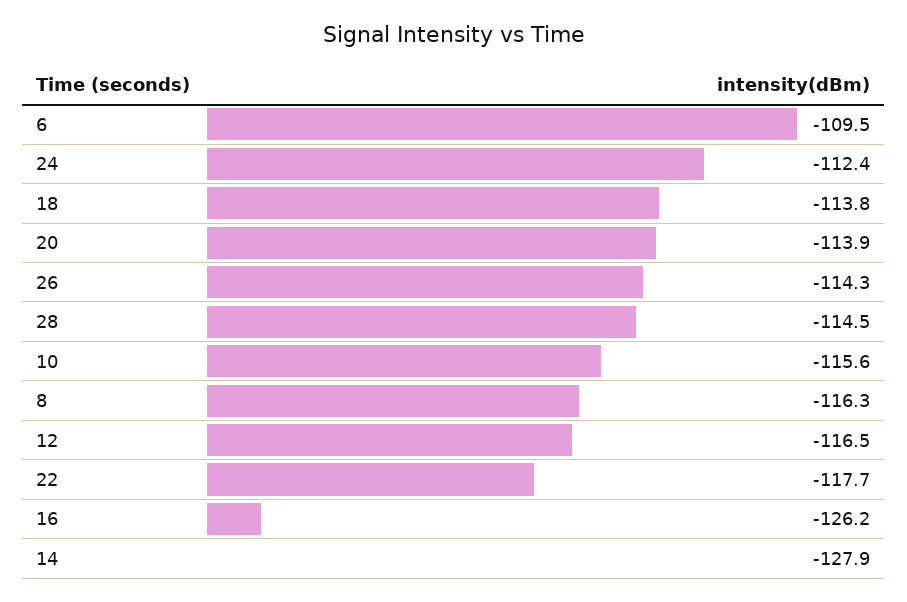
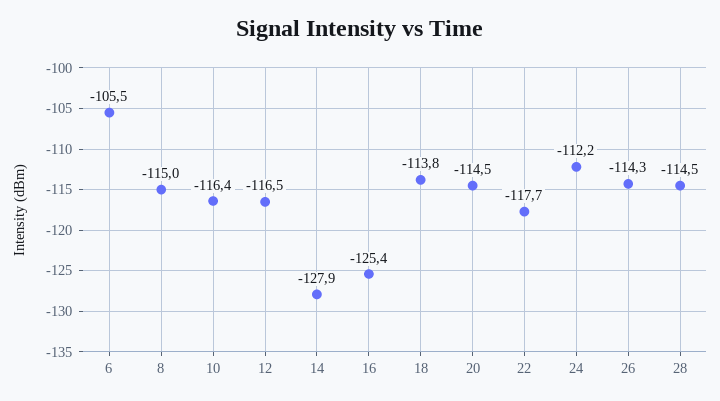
6: -109.5 -> -105.5
24: -112.4 -> -112.2
20: -113.9 -> -114.5
10: -115.6 -> -116.4
8: -116.3 -> -115
16: -126.2 -> -125.4

